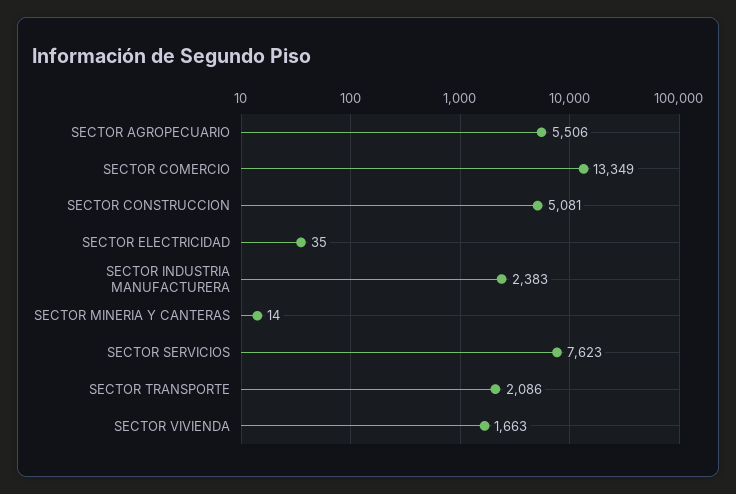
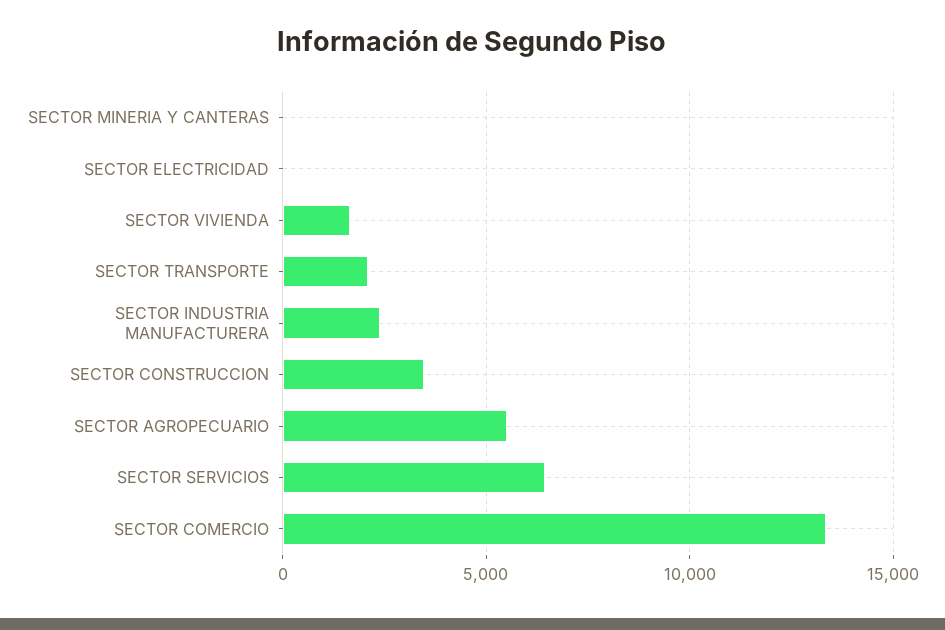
SECTOR CONSTRUCCION: 5081 -> 3500
SECTOR SERVICIOS: 7623 -> 6500

